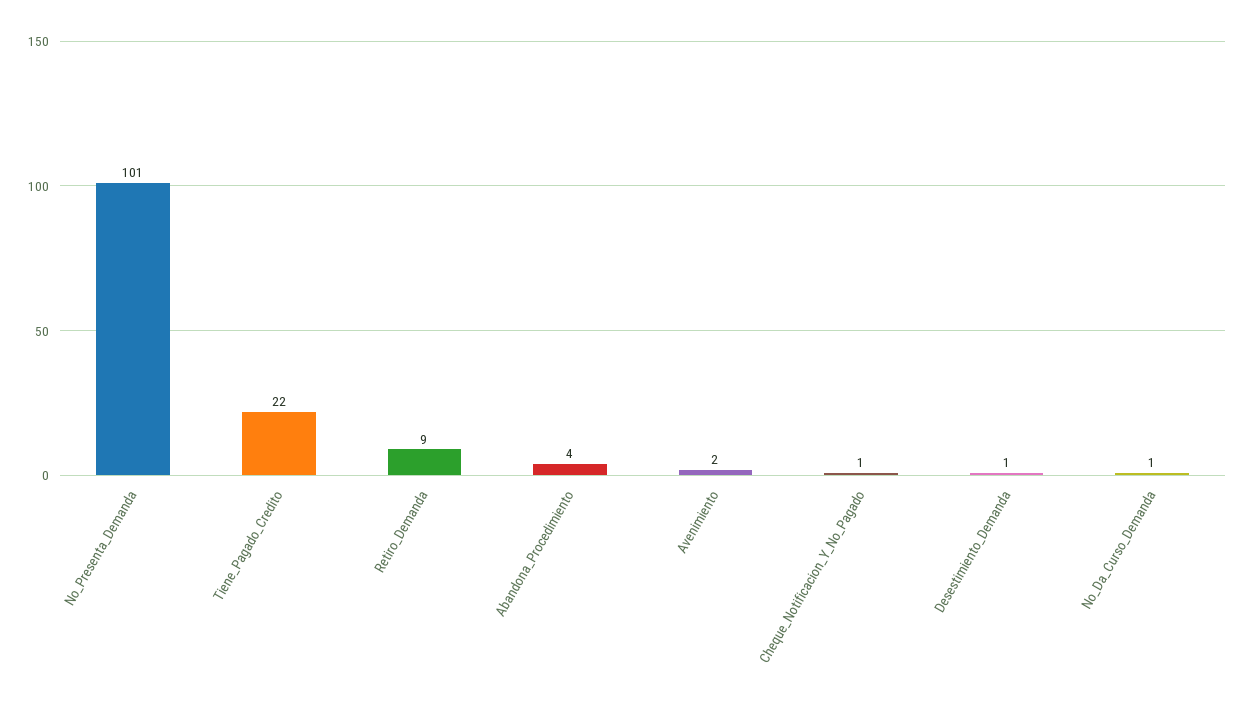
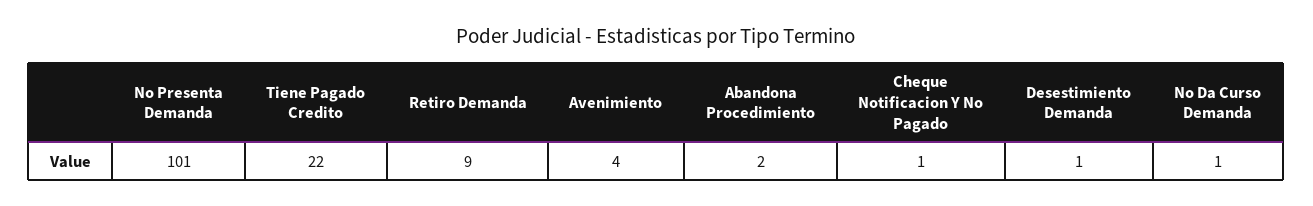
Abandona_Procedimiento: 4 -> 2
Avenimiento: 2 -> 4

